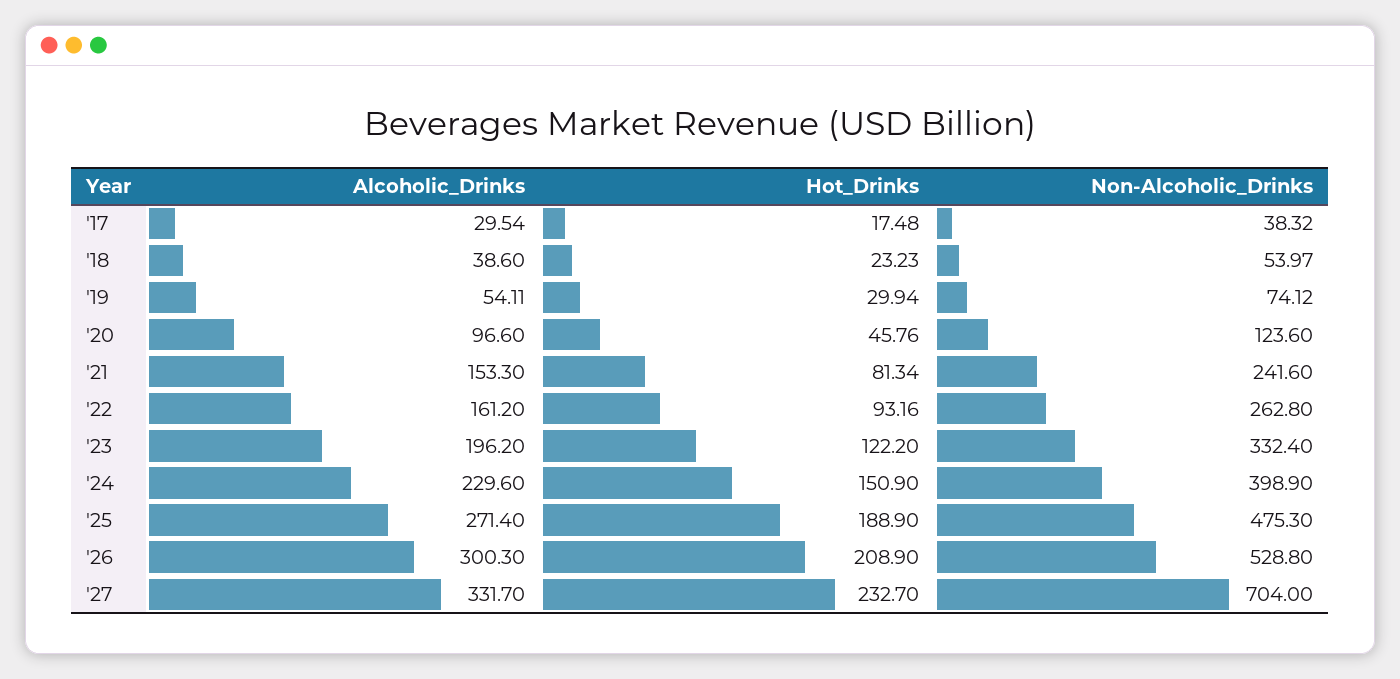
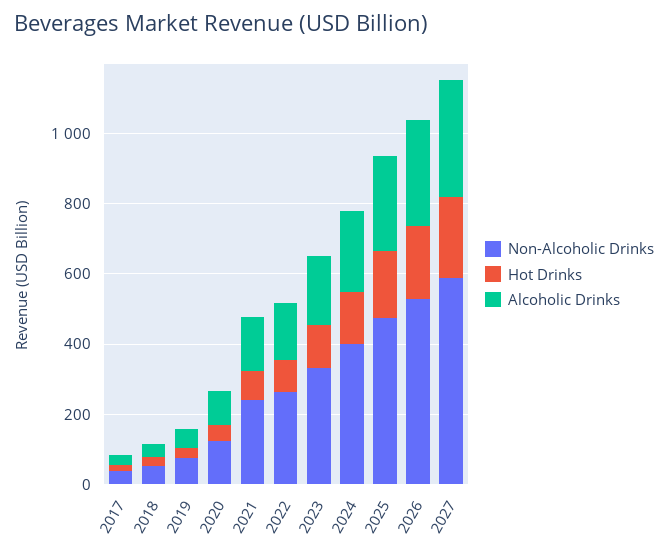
Non-Alcoholic_Drinks, '27: 704 -> 600

